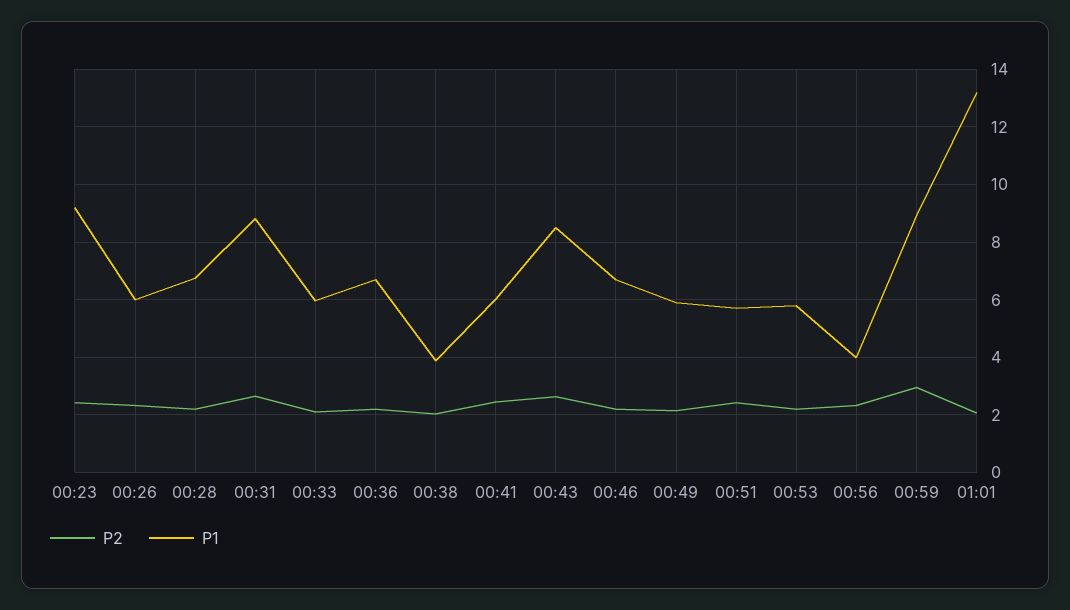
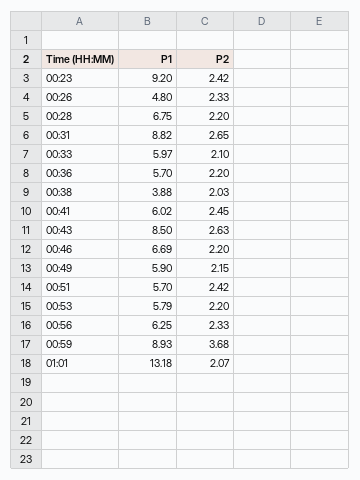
P1, 00:26: 6 -> 4.8
P1, 00:36: 6.75 -> 5.7
P1, 00:56: 4 -> 6.25
P2, 00:59: 3 -> 3.68

